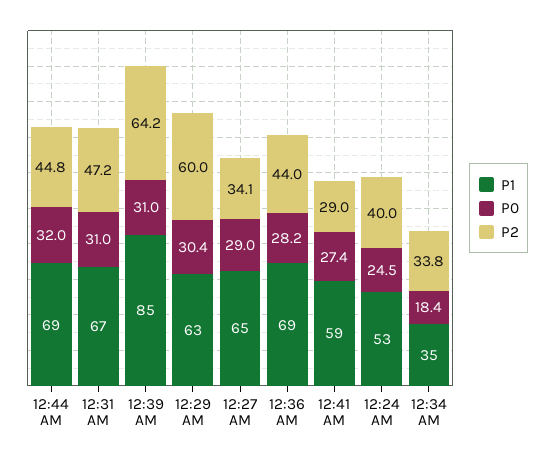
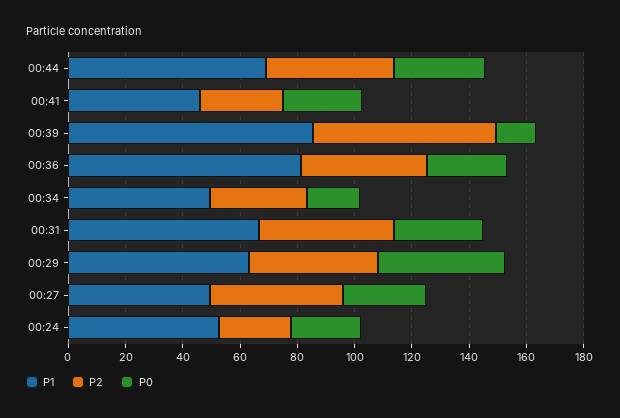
P0, 12:39 AM: 31 -> 15
P0, 12:29 AM: 30.4 -> 45
P2, 12:29 AM: 60 -> 45
P1, 12:27 AM: 65 -> 50
P2, 12:27 AM: 34.1 -> 45
P1, 12:36 AM: 69 -> 80
P1, 12:41 AM: 59 -> 45
P2, 12:24 AM: 40 -> 25
P1, 12:34 AM: 35 -> 50

